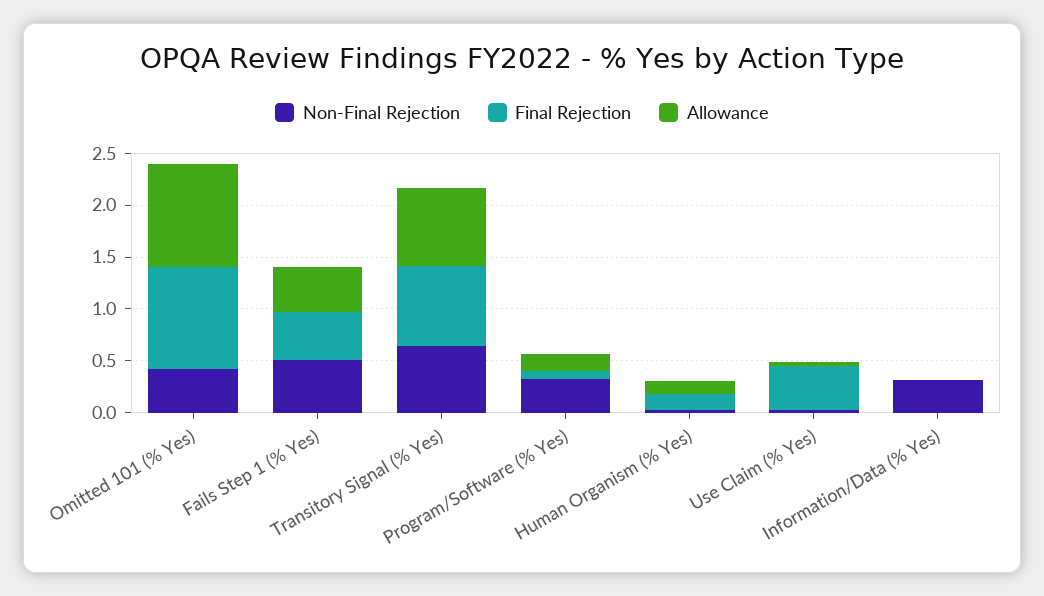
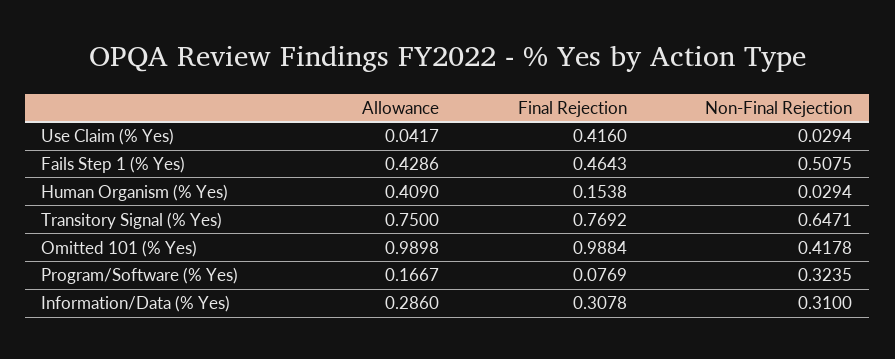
Allowance, Human Organism (% Yes): 0.1 -> 0.409
Final Rejection, Information/Data (% Yes): 0 -> 0.3078
Allowance, Information/Data (% Yes): 0 -> 0.286

